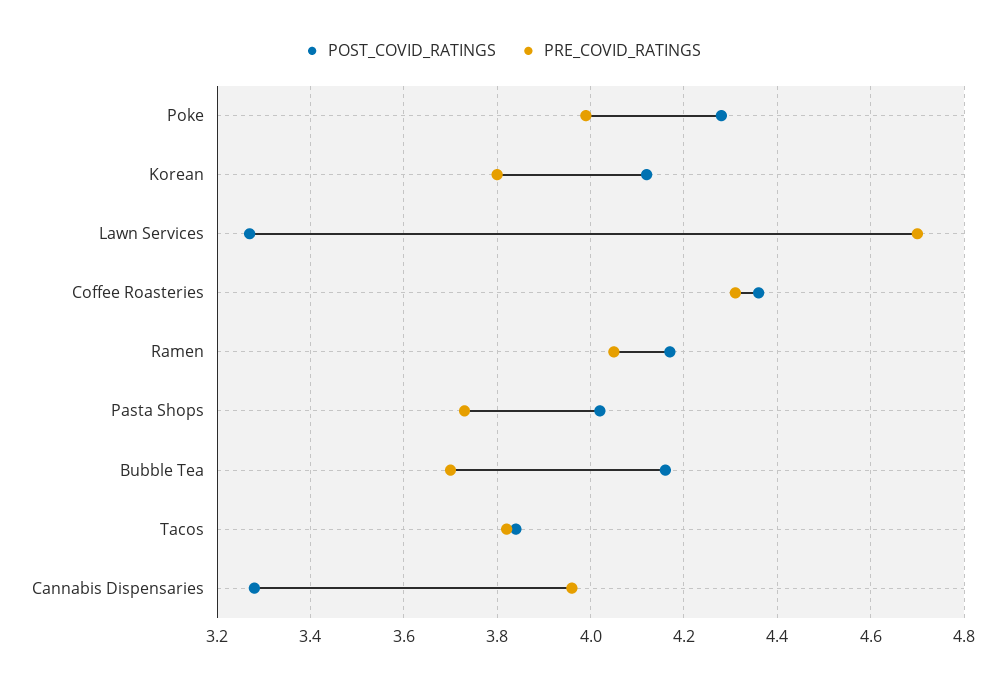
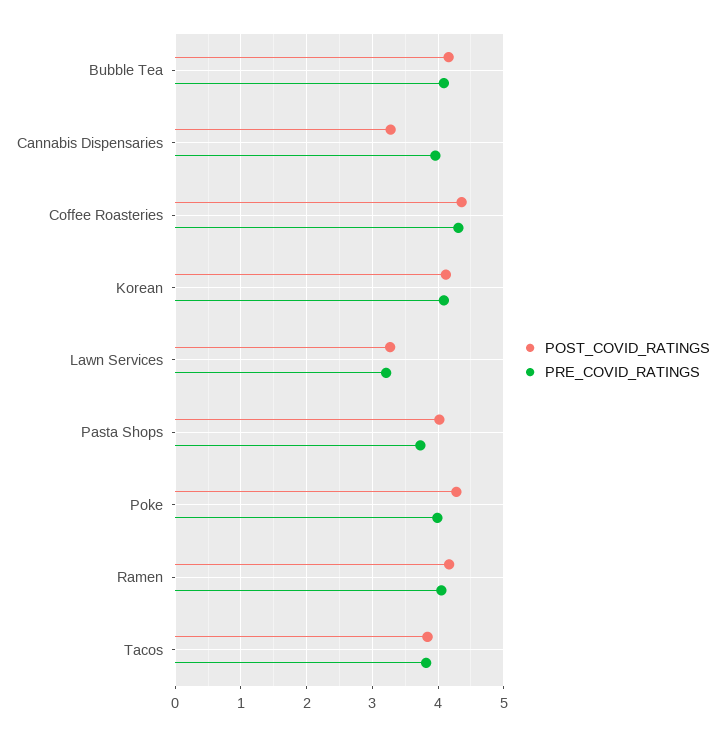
PRE_COVID_RATINGS, Korean: 3.8 -> 4.1
PRE_COVID_RATINGS, Lawn Services: 4.7 -> 3.2
PRE_COVID_RATINGS, Bubble Tea: 3.7 -> 4.1

